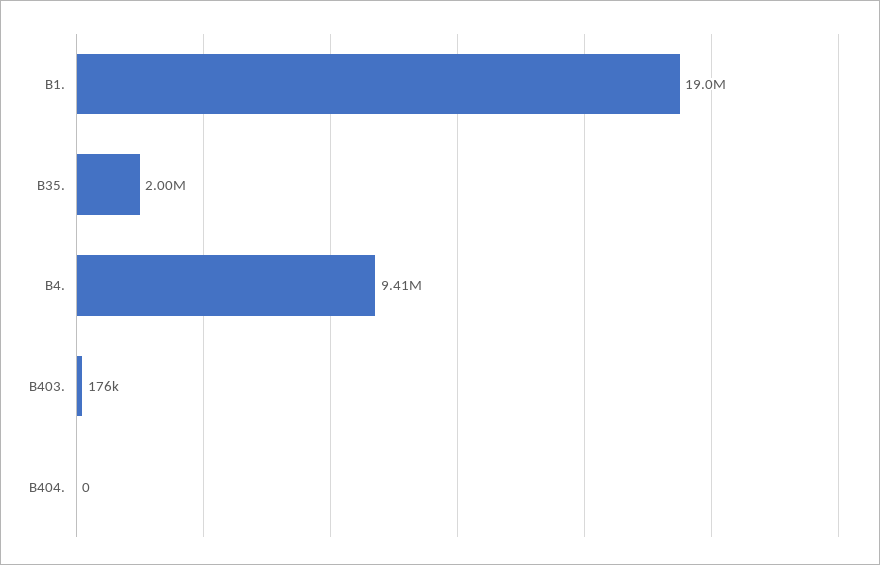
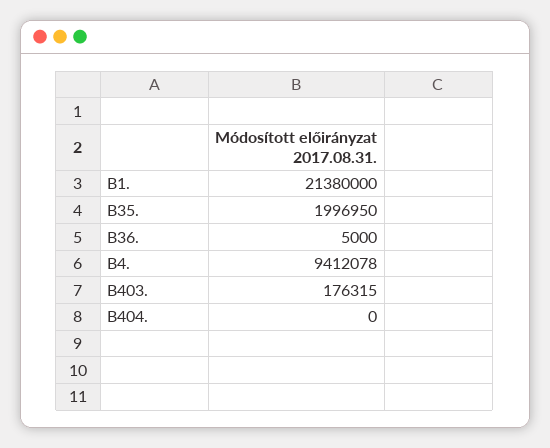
B1.: 19000000 -> 21380000
B36.: none -> 5000

